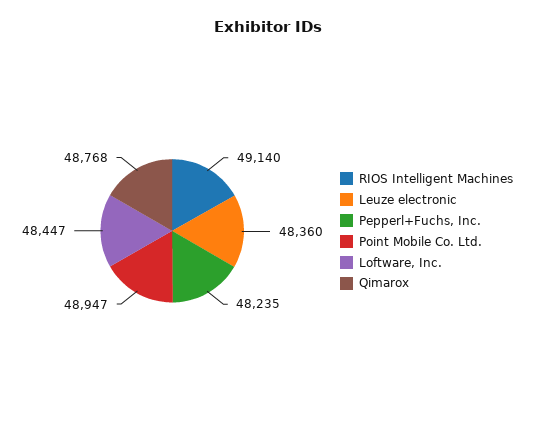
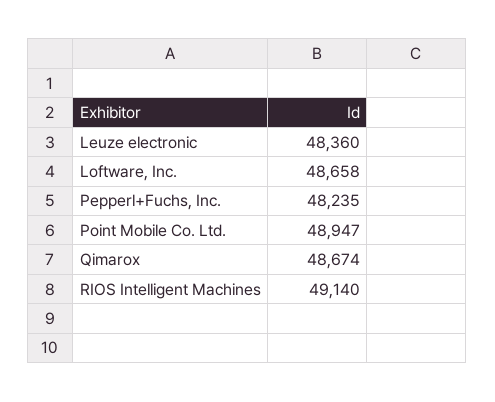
Loftware, Inc.: 48447 -> 48658
Qimarox: 48768 -> 48674

